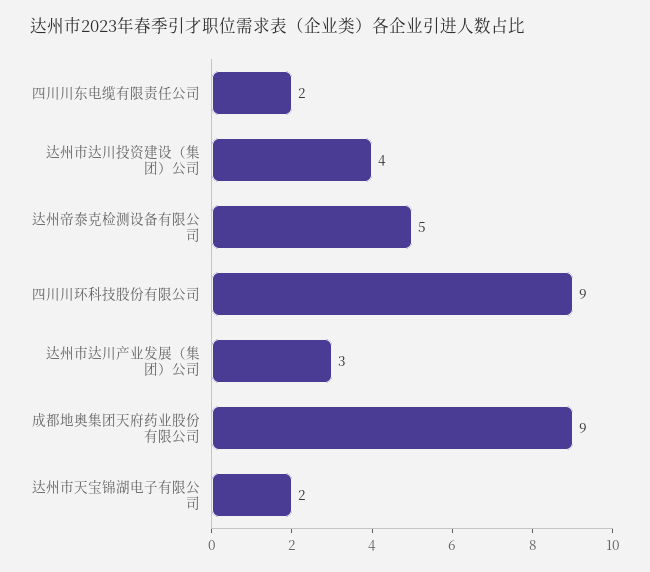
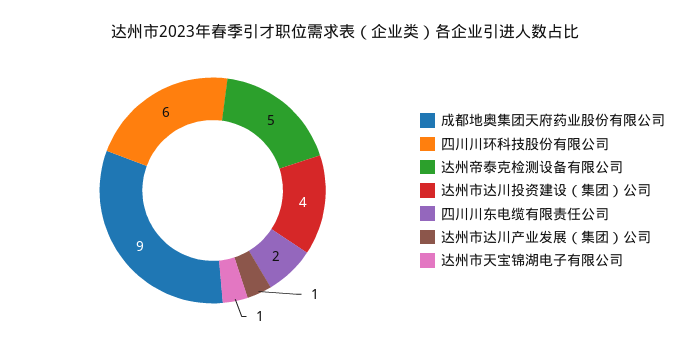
四川川环科技股份有限公司: 9 -> 6
达州市达川产业发展（集团）公司: 3 -> 1
达州市天宝锦湖电子有限公司: 2 -> 1

